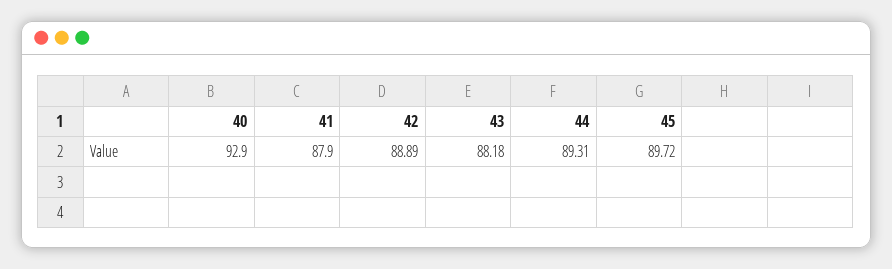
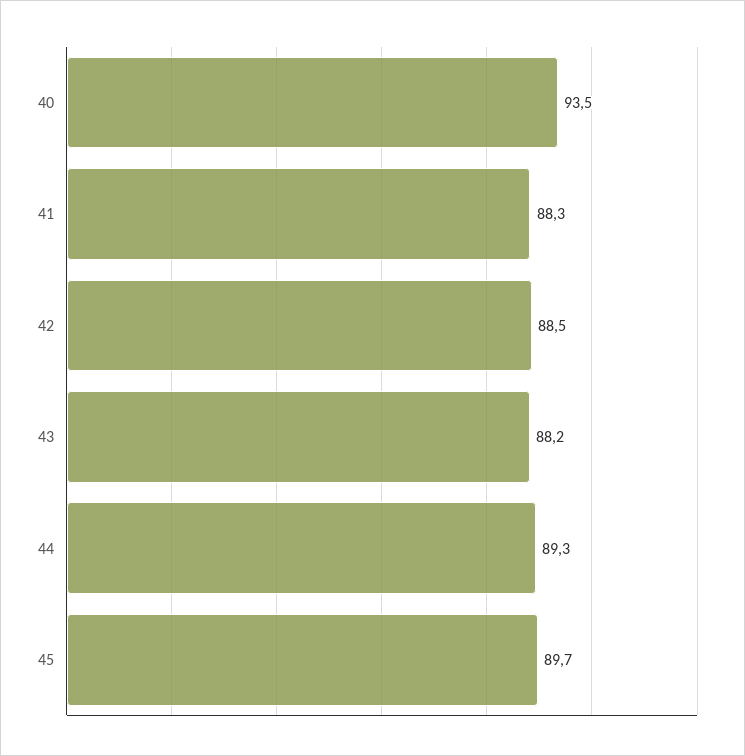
40: 92.9 -> 93.5
41: 87.9 -> 88.3
42: 88.89 -> 88.5

